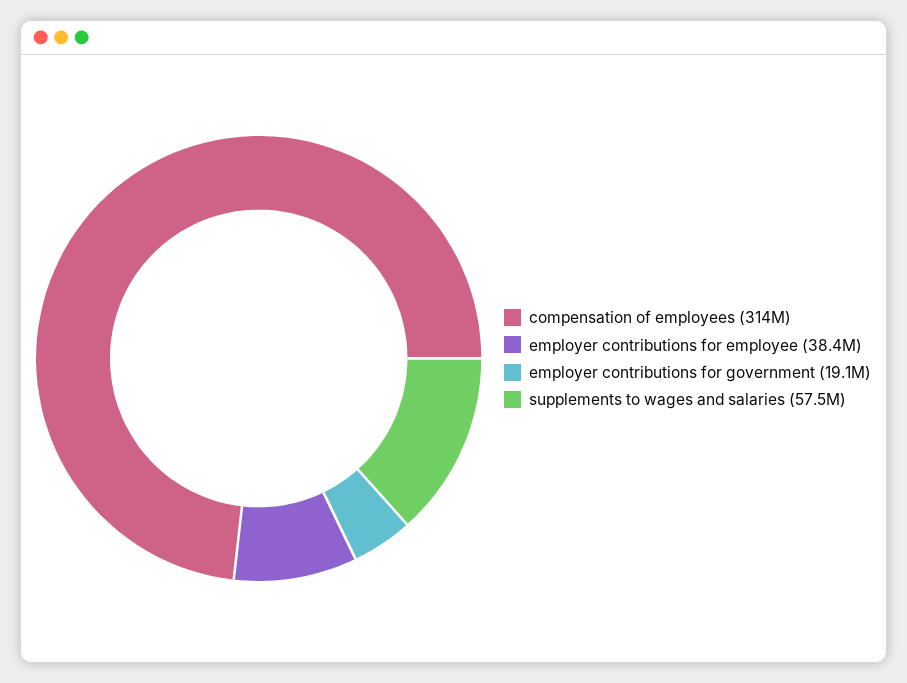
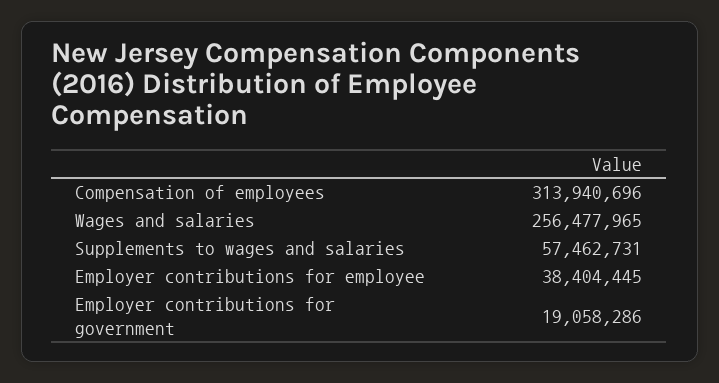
Wages and salaries: none -> 256477965

